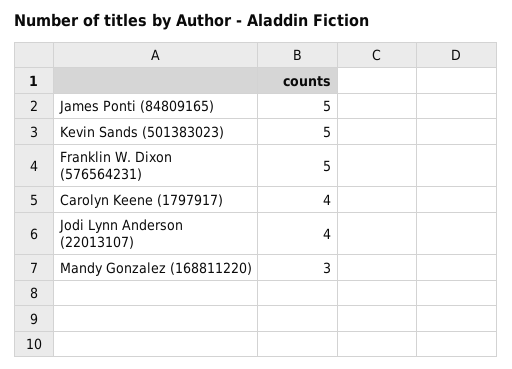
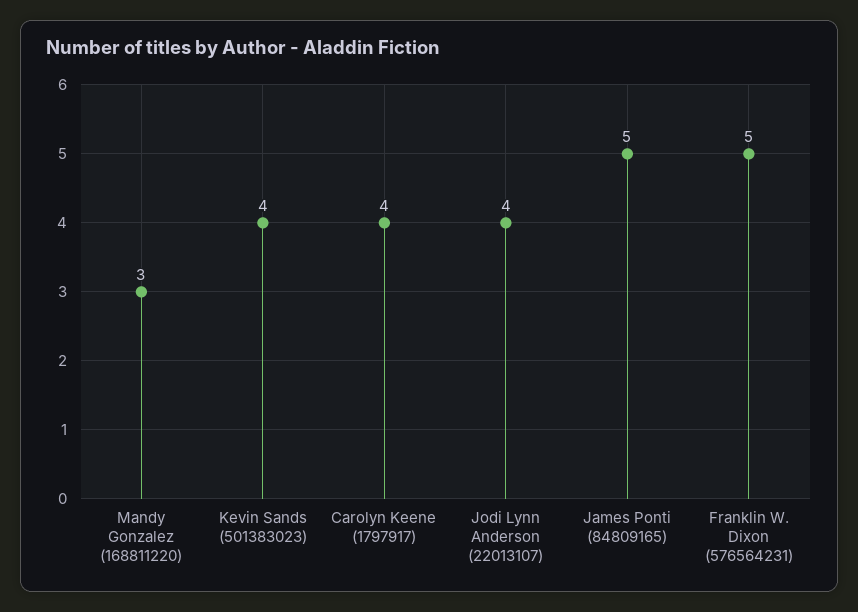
Kevin Sands (501383023): 5 -> 4

